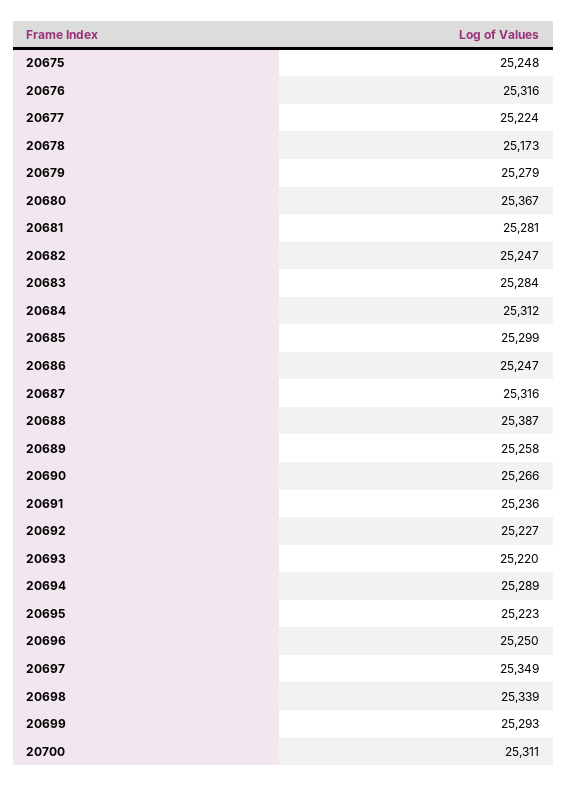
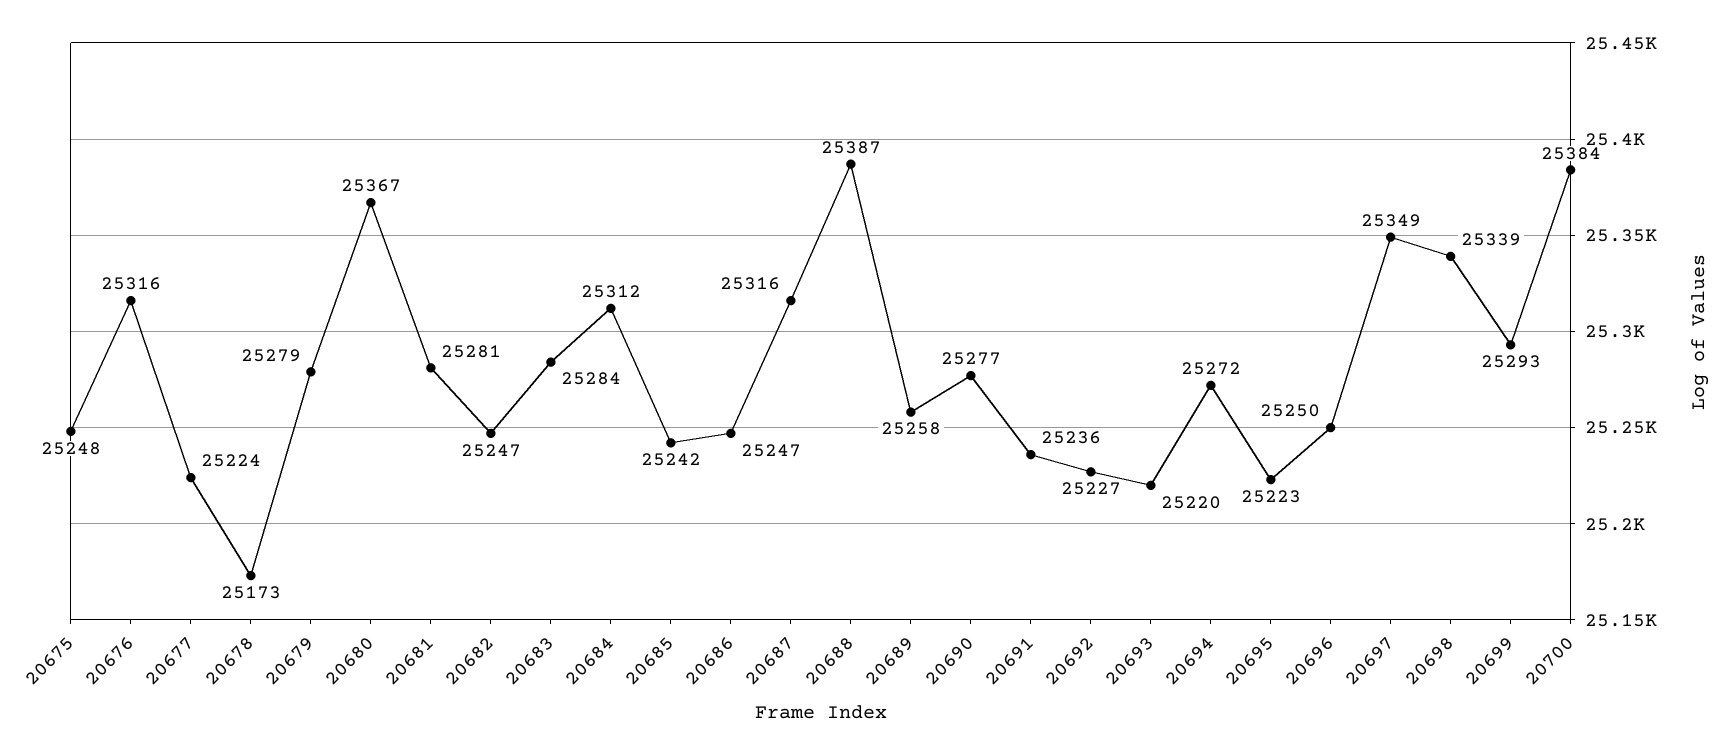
20685: 25299 -> 25242
20690: 25266 -> 25277
20694: 25289 -> 25272
20700: 25311 -> 25384

